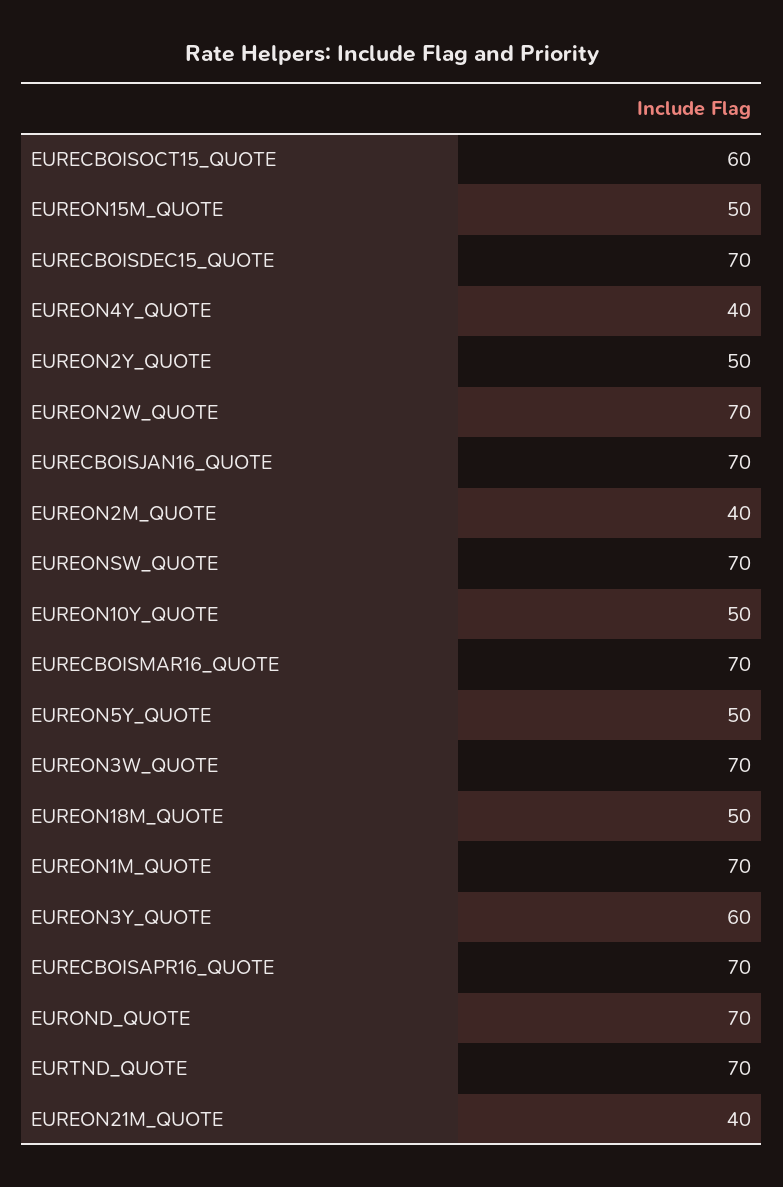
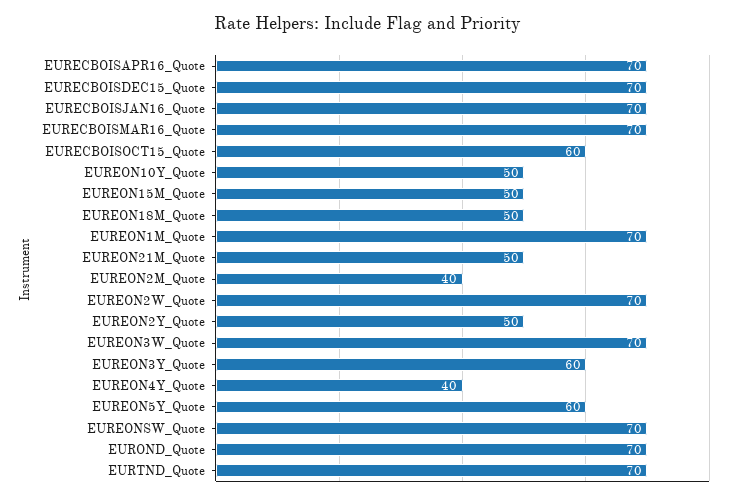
EUREON5Y_QUOTE: 50 -> 60
EUREON21M_QUOTE: 40 -> 50

